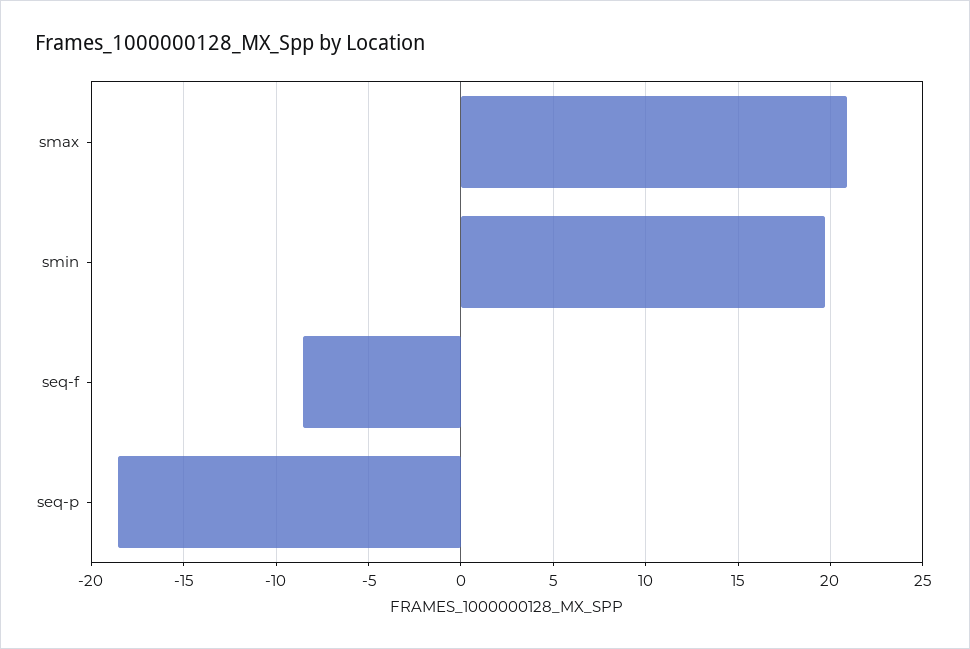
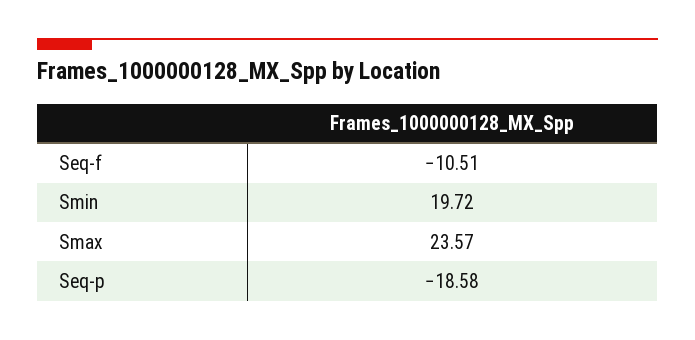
smax: 21 -> 23.57
seq-f: -8.5 -> -10.51

